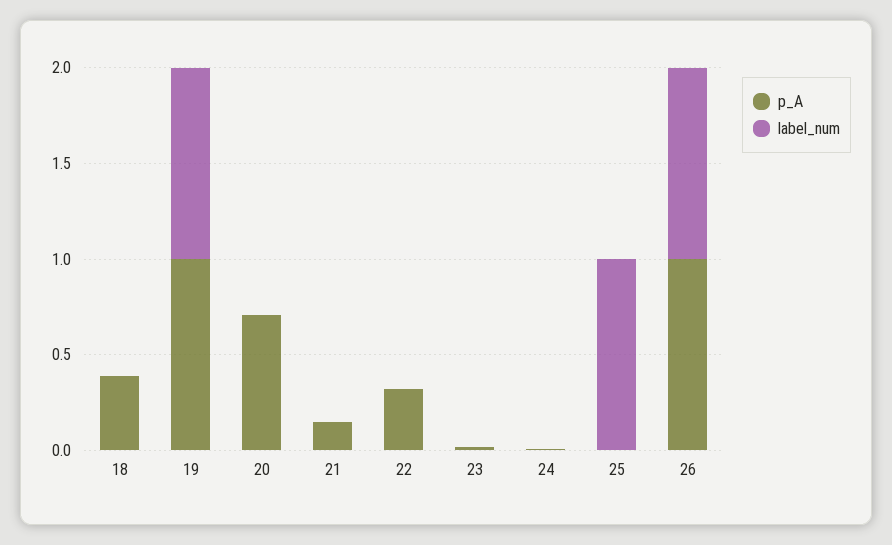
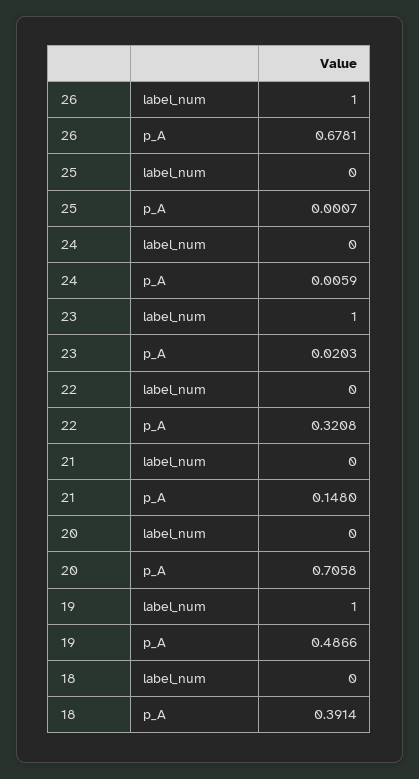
p_A, 19: 1 -> 0.4866
label_num, 23: 0 -> 1
label_num, 25: 1 -> 0
p_A, 26: 1 -> 0.6781

